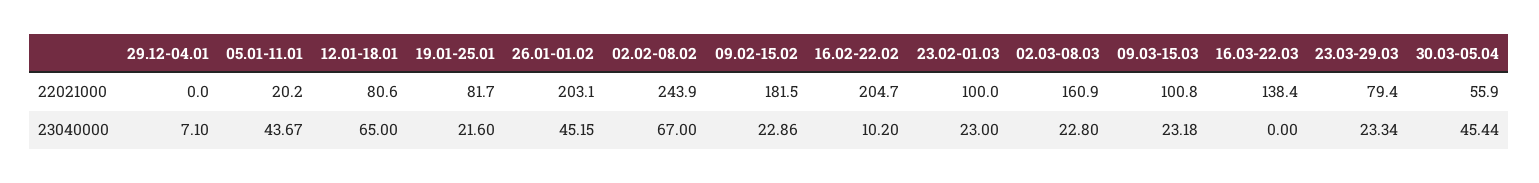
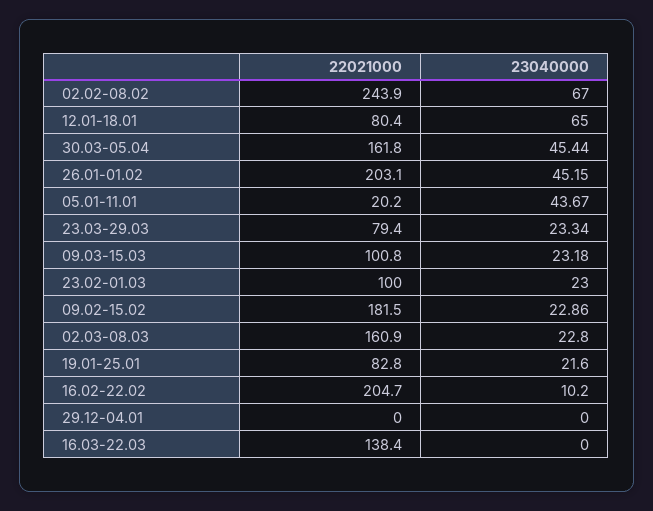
12.01-18.01, 22021000: 80.6 -> 80.4
19.01-25.01, 22021000: 81.7 -> 82.8
30.03-05.04, 22021000: 55.9 -> 161.8
29.12-04.01, 23040000: 7.1 -> 0

